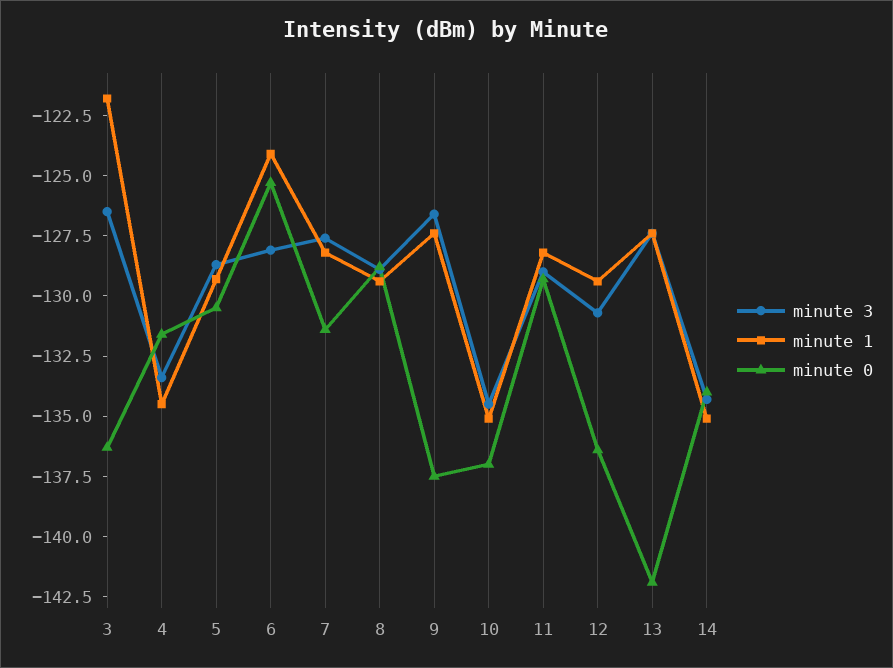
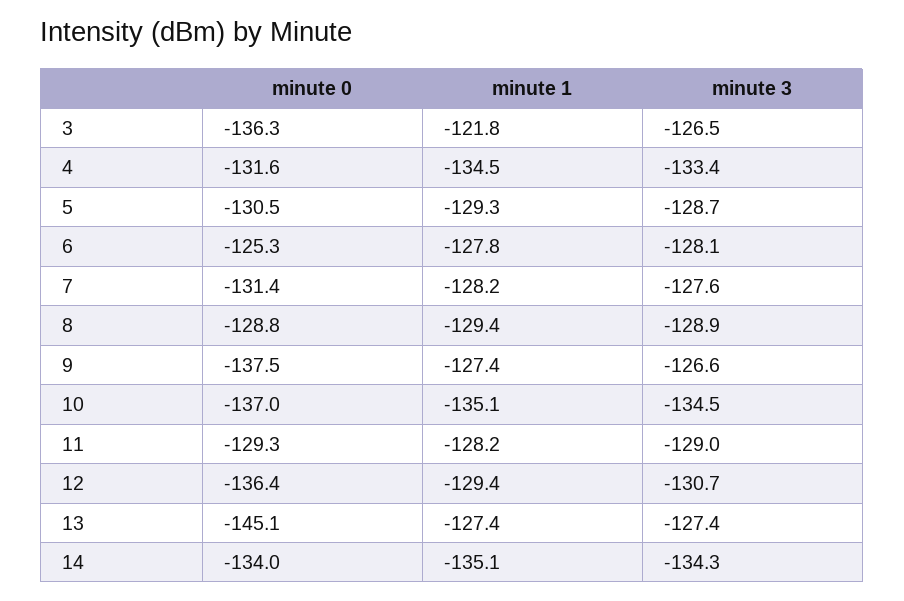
minute 1, 6: -124 -> -127.8
minute 0, 13: -142 -> -145.1

